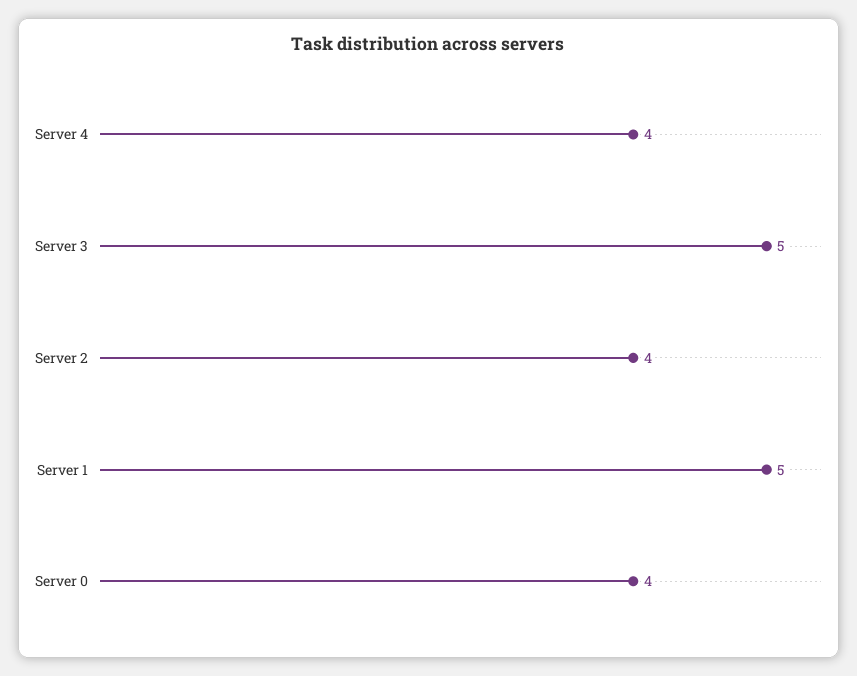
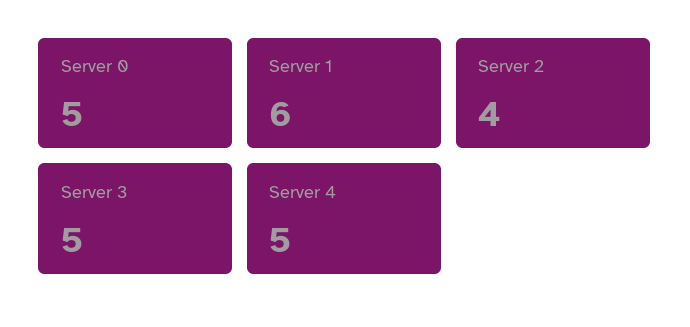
Server 4: 4 -> 5
Server 1: 5 -> 6
Server 0: 4 -> 5

